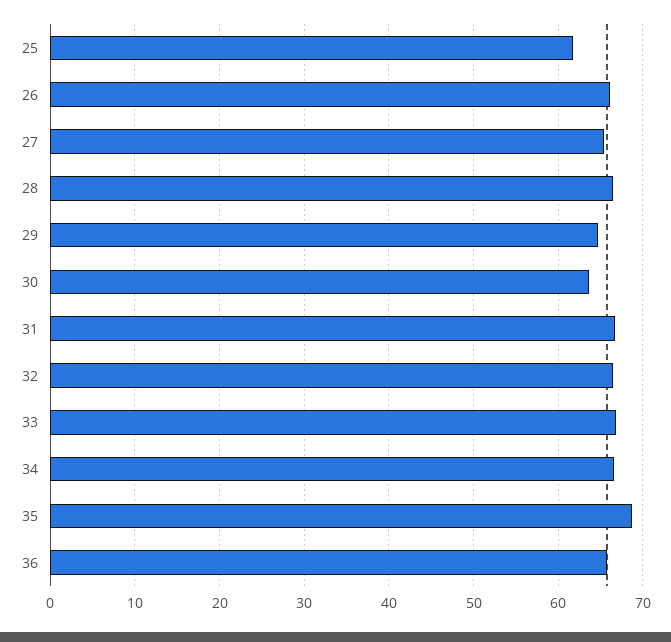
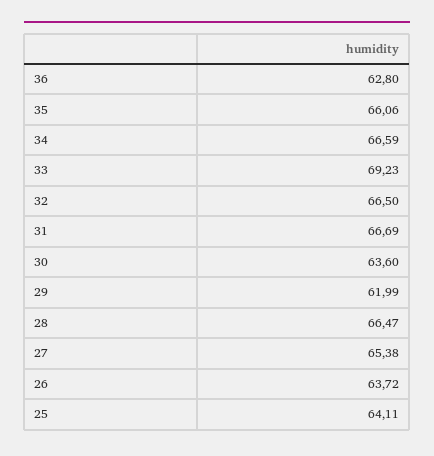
25: 62 -> 64.11
26: 66 -> 63.72
29: 65 -> 61.99
33: 67 -> 69.23
35: 69 -> 66.06
36: 66 -> 62.8

